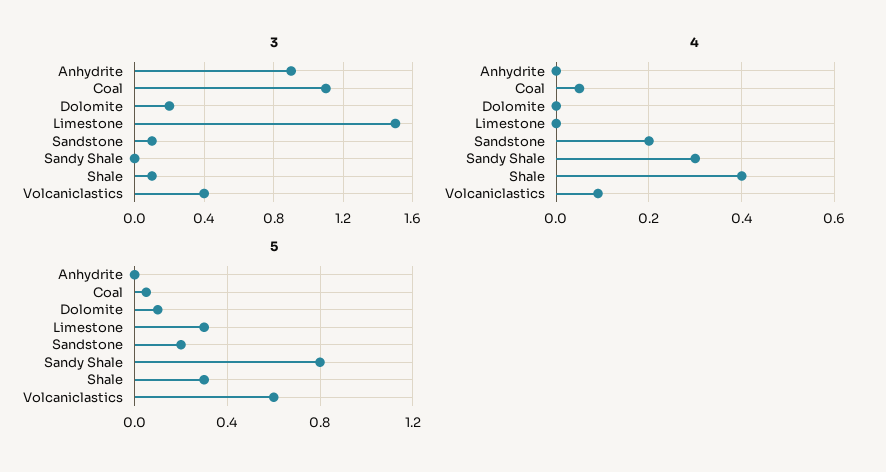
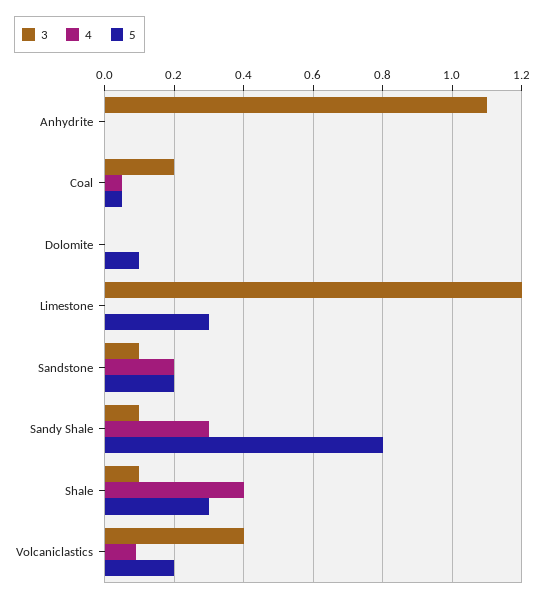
3, Anhydrite: 0.9 -> 1.1
3, Coal: 1.1 -> 0.2
3, Dolomite: 0.2 -> 0
3, Limestone: 1.5 -> 1.2
3, Sandy Shale: 0 -> 0.1
5, Volcaniclastics: 0.6 -> 0.2

